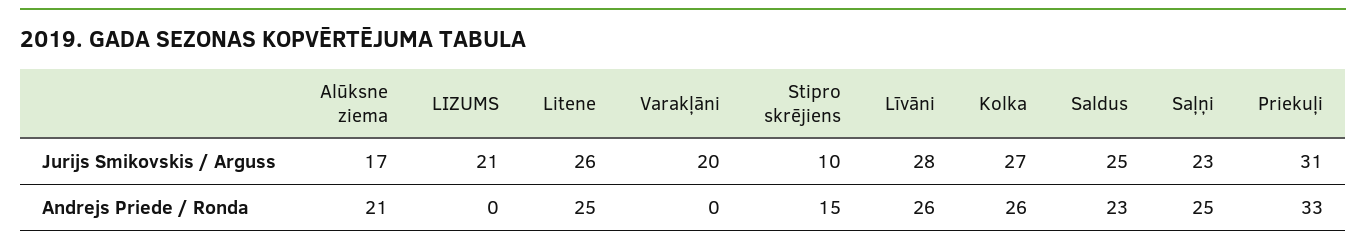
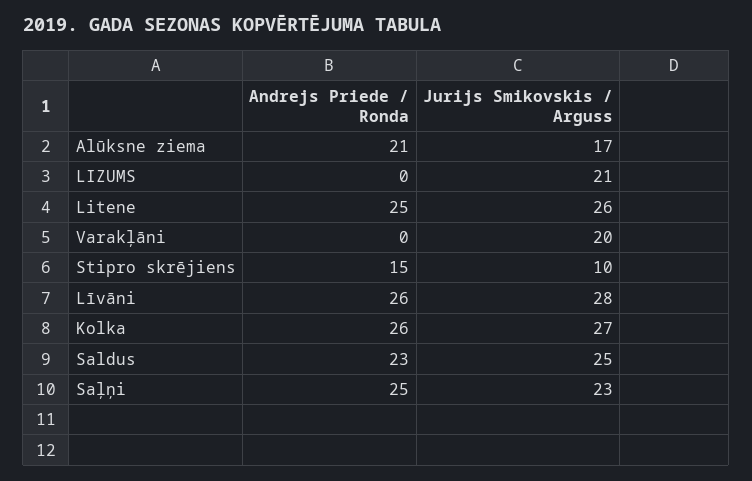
Priekuļi, Jurijs Smikovskis / Arguss: 31 -> none
Priekuļi, Andrejs Priede / Ronda: 33 -> none

